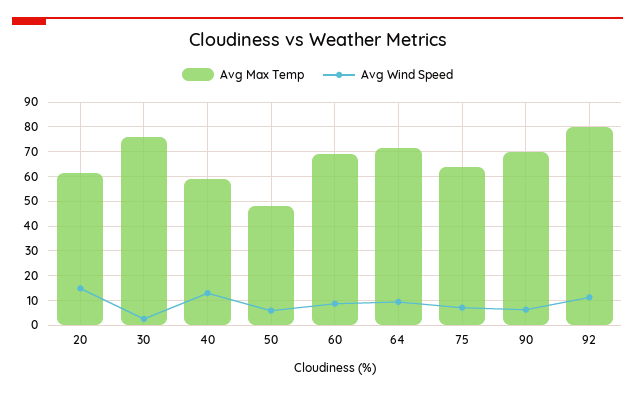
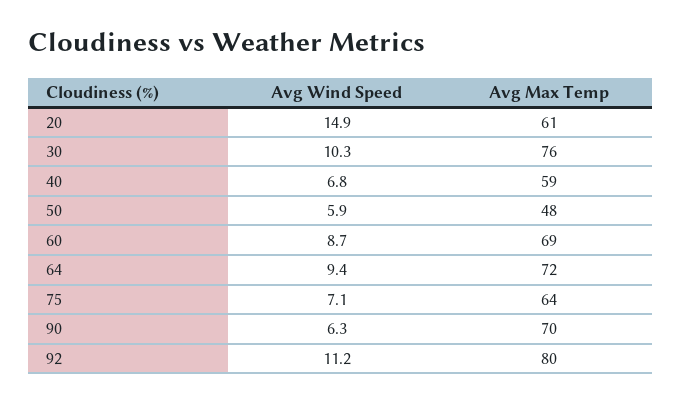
Avg Wind Speed, 30: 2.5 -> 10.3
Avg Wind Speed, 40: 12.5 -> 6.8

